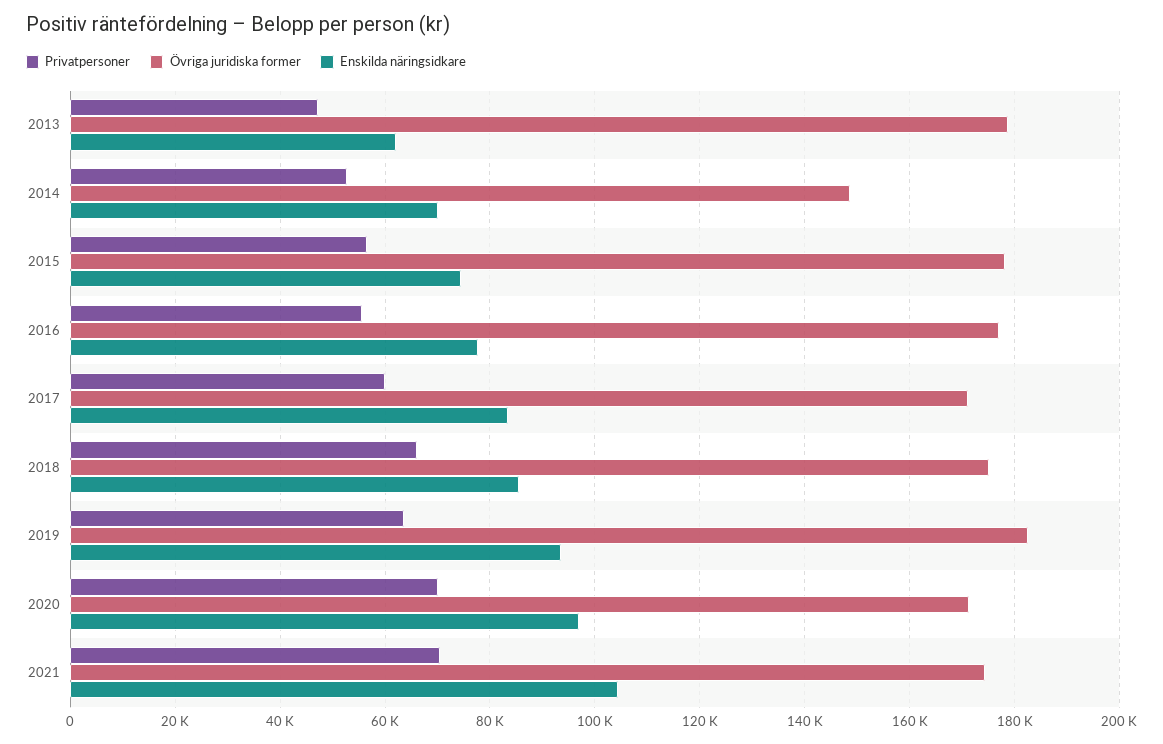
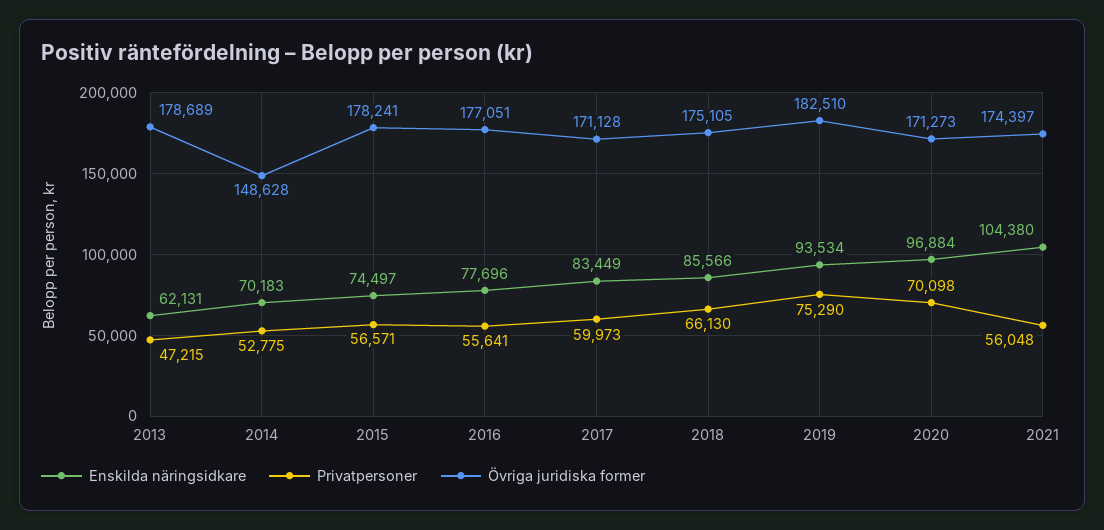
Privatpersoner, 2019: 64000 -> 75290
Privatpersoner, 2021: 70000 -> 56048

